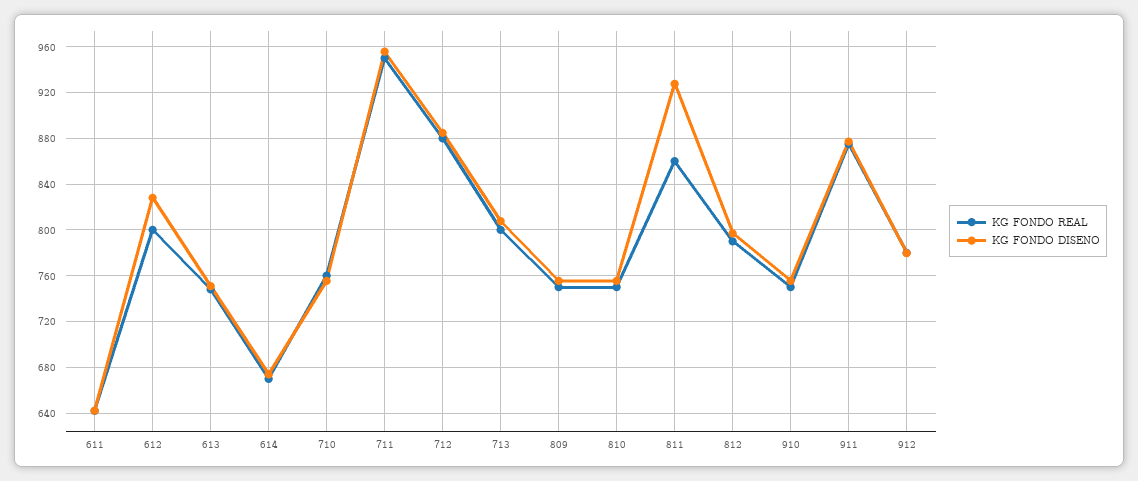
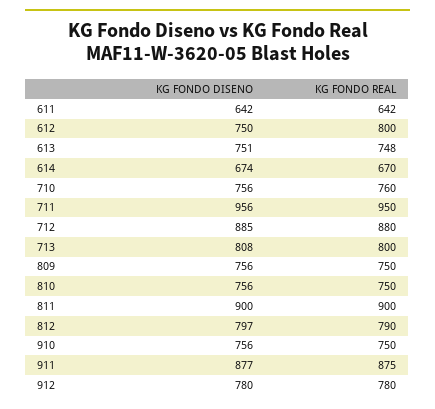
KG FONDO DISENO, 612: 830 -> 750
KG FONDO REAL, 811: 860 -> 900
KG FONDO DISENO, 811: 930 -> 900

